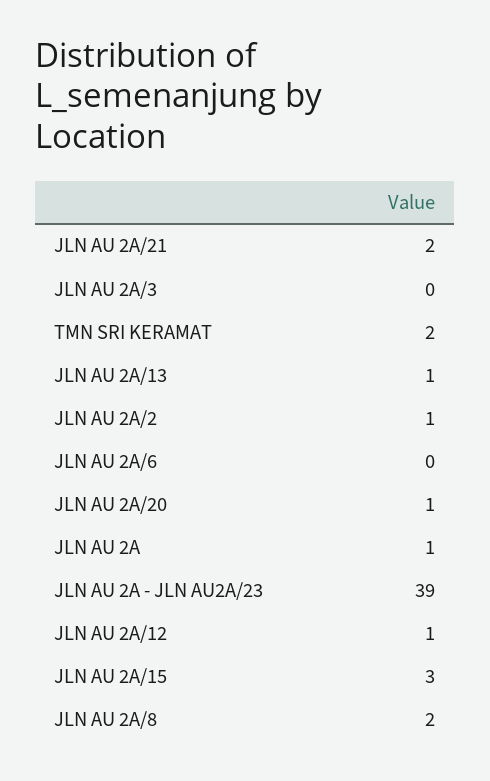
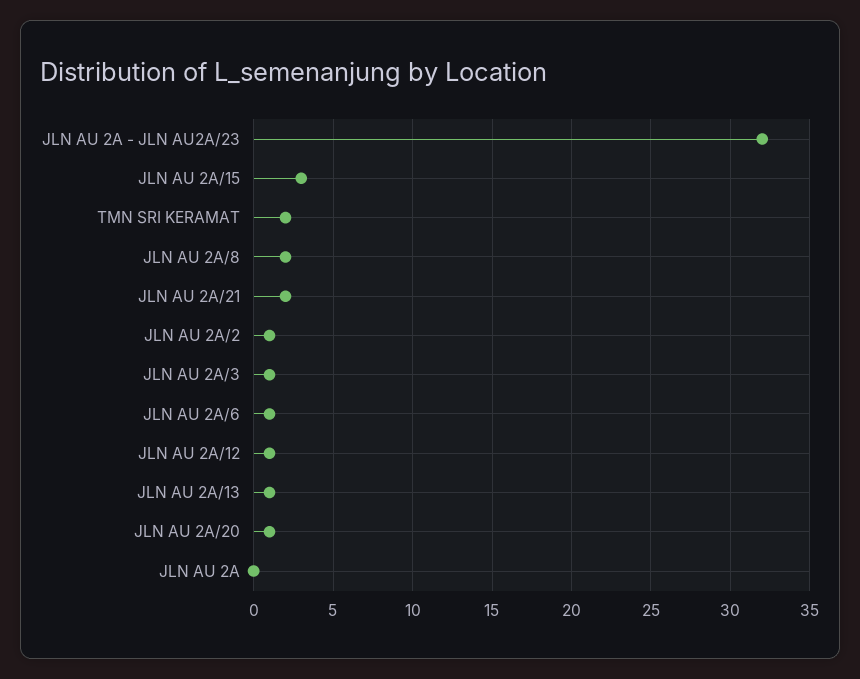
JLN AU 2A/3: 0 -> 1
JLN AU 2A/6: 0 -> 1
JLN AU 2A: 1 -> 0
JLN AU 2A - JLN AU2A/23: 39 -> 32

